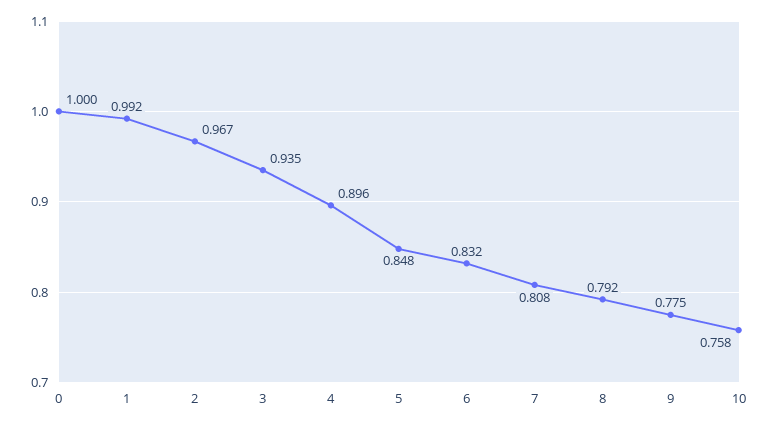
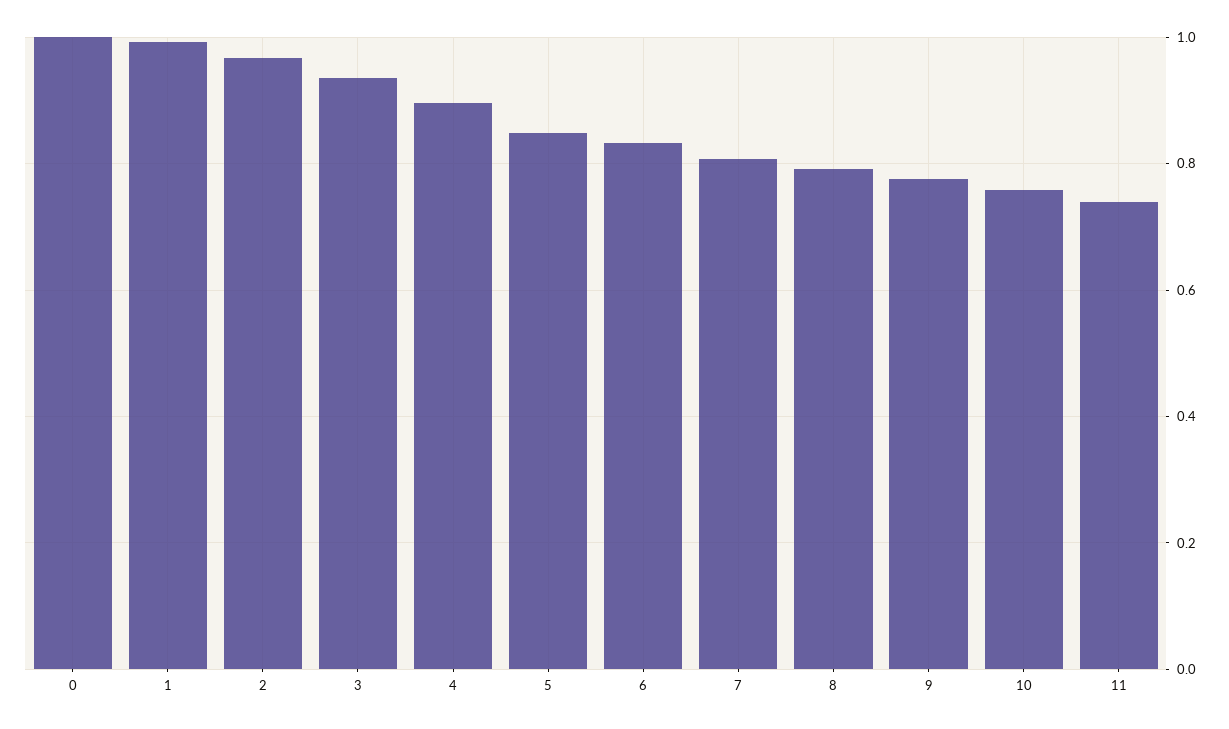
11: none -> 0.74

